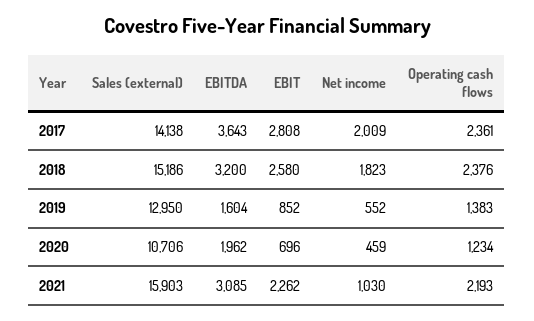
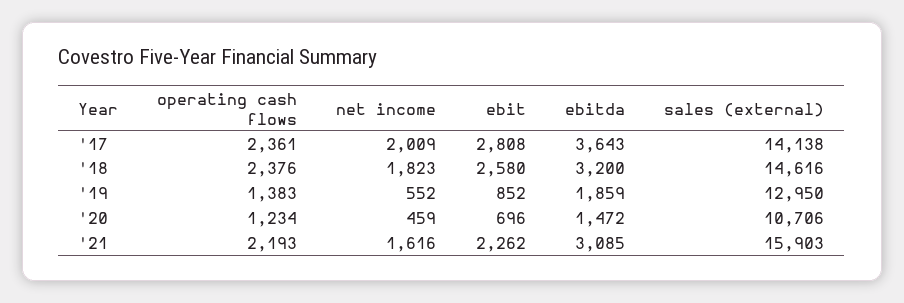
Sales (external), 2018: 15186 -> 14616
EBITDA, 2019: 1604 -> 1859
EBITDA, 2020: 1962 -> 1472
Net income, 2021: 1030 -> 1616

